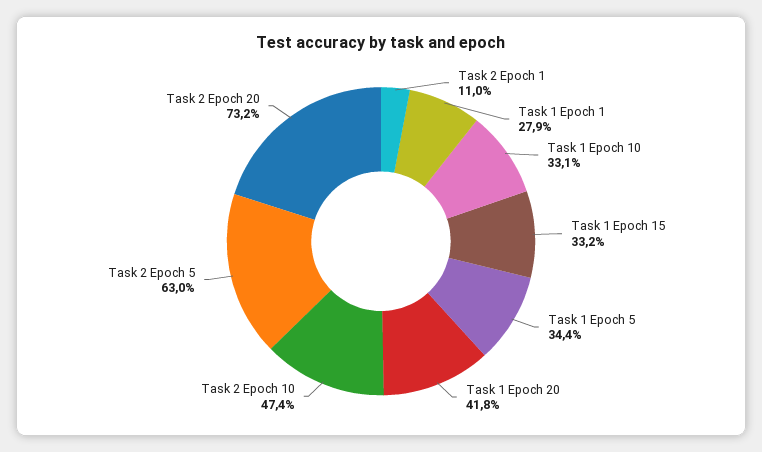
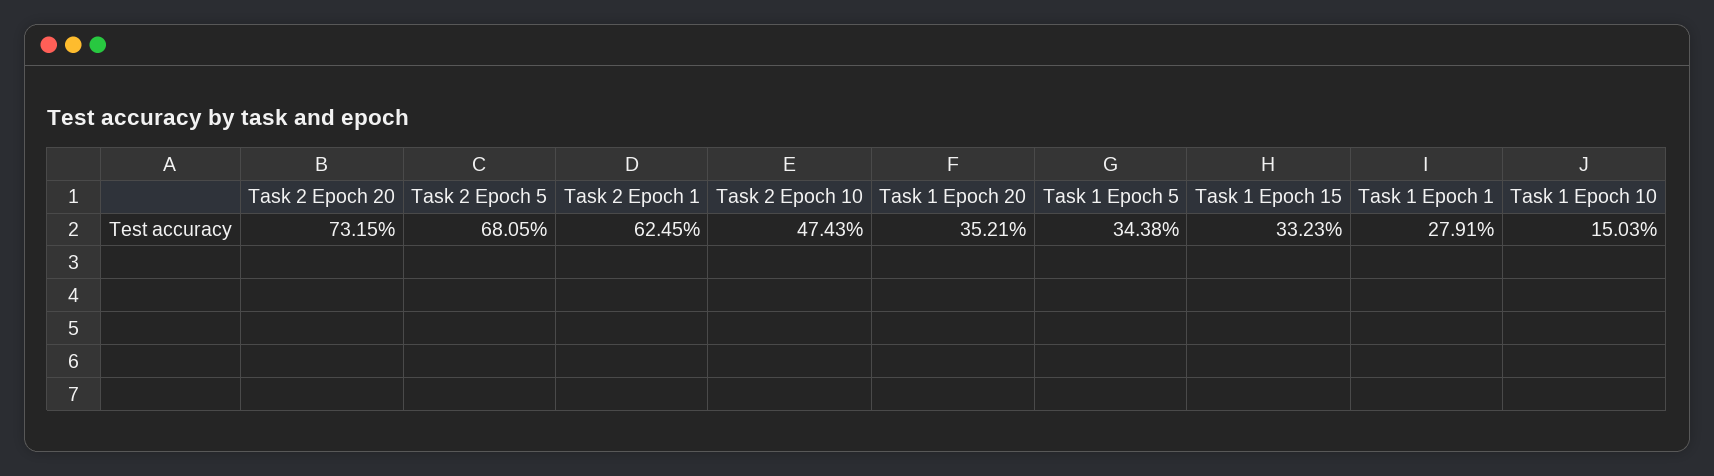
Task 2 Epoch 1: 11 -> 62.45
Task 1 Epoch 10: 33.1 -> 15.03
Task 1 Epoch 20: 41.8 -> 35.21
Task 2 Epoch 5: 63 -> 68.05

